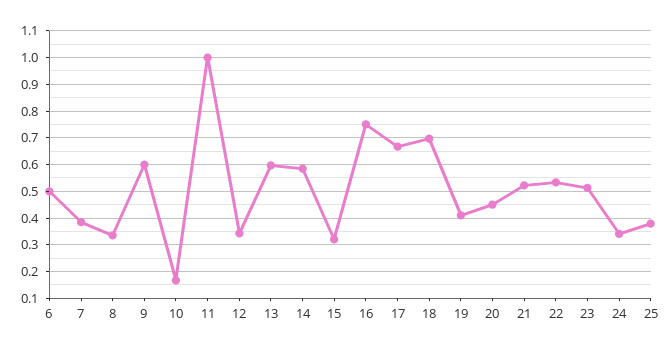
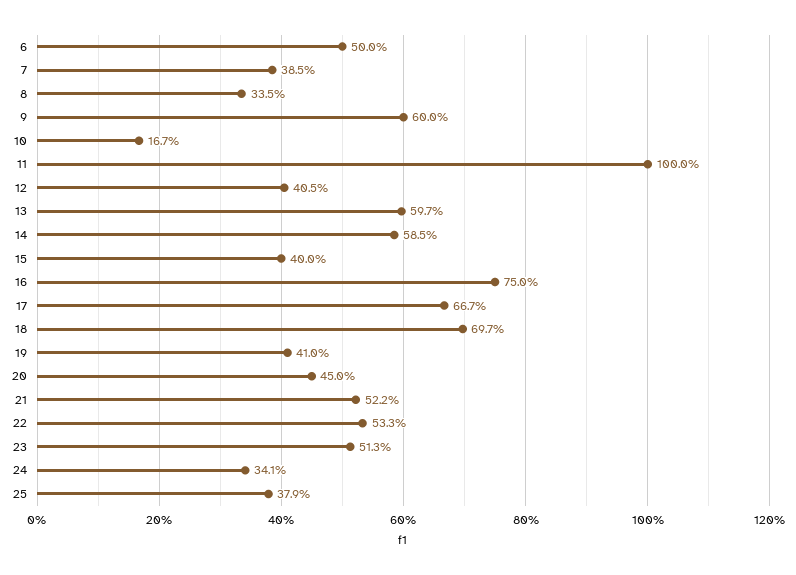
12: 0.35 -> 0.405
15: 0.325 -> 0.4

